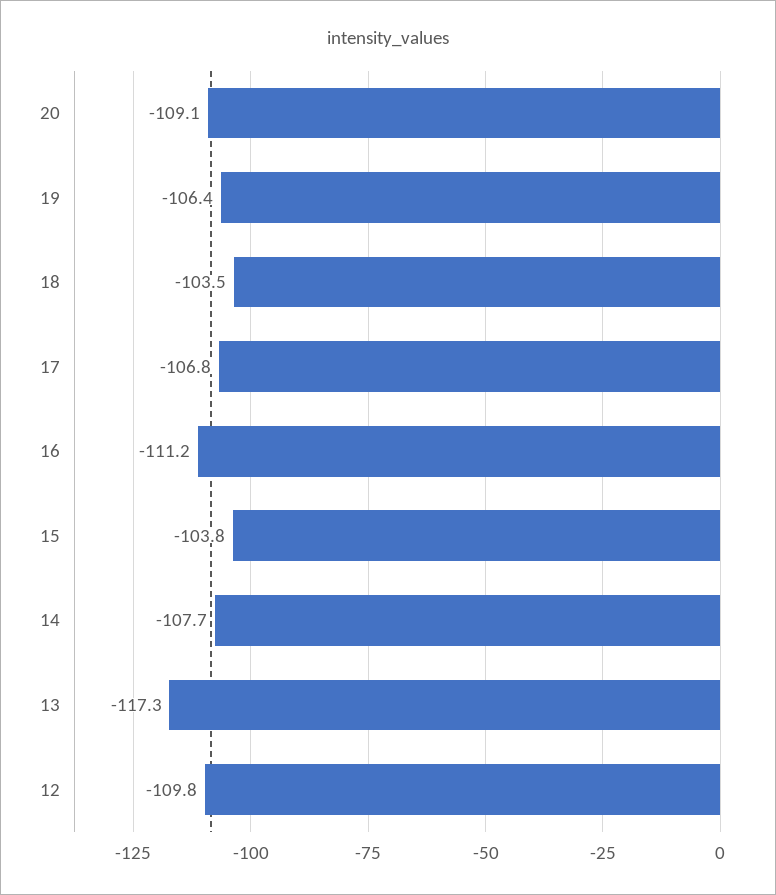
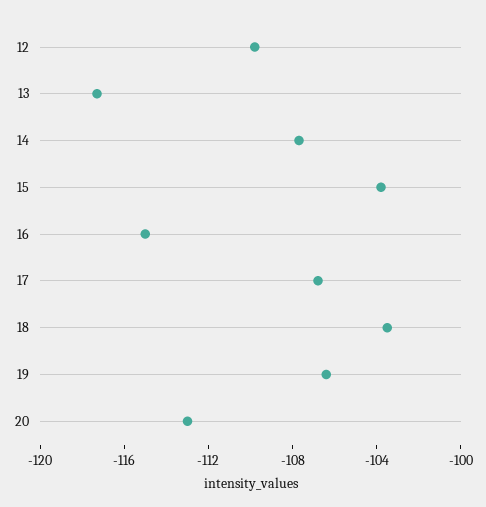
20: -109.1 -> -113
16: -111.2 -> -115

